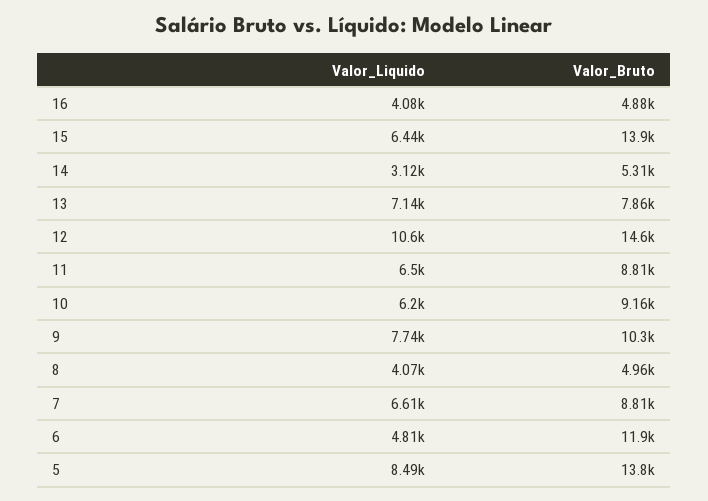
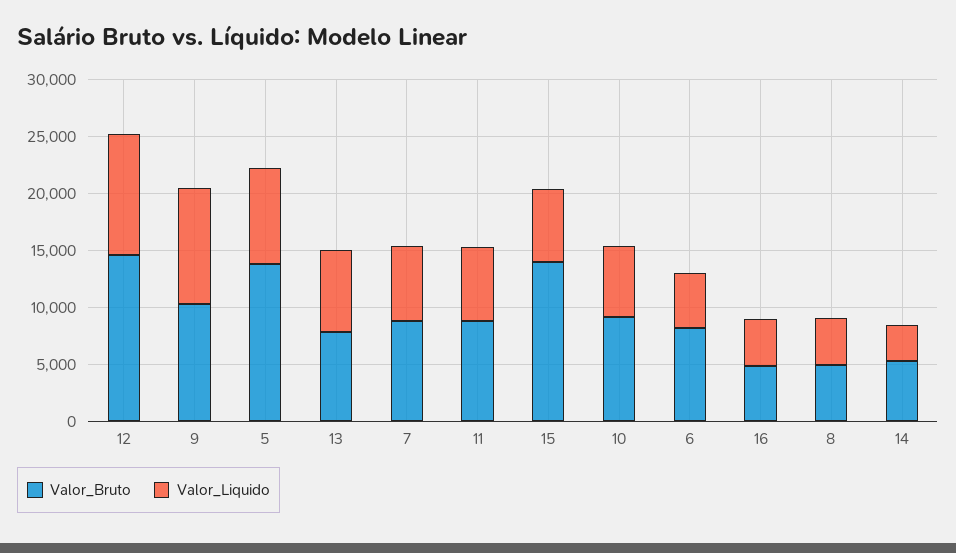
Valor_Liquido, 9: 7740 -> 10000
Valor_Bruto, 6: 11900 -> 8000

